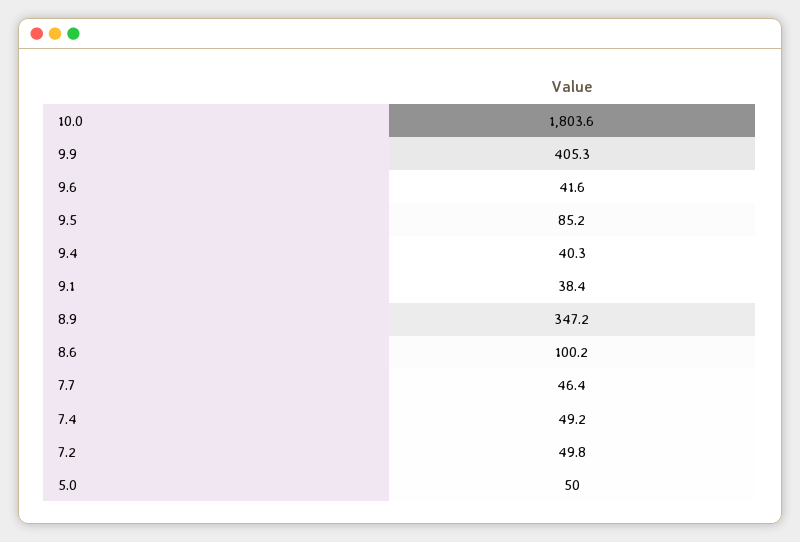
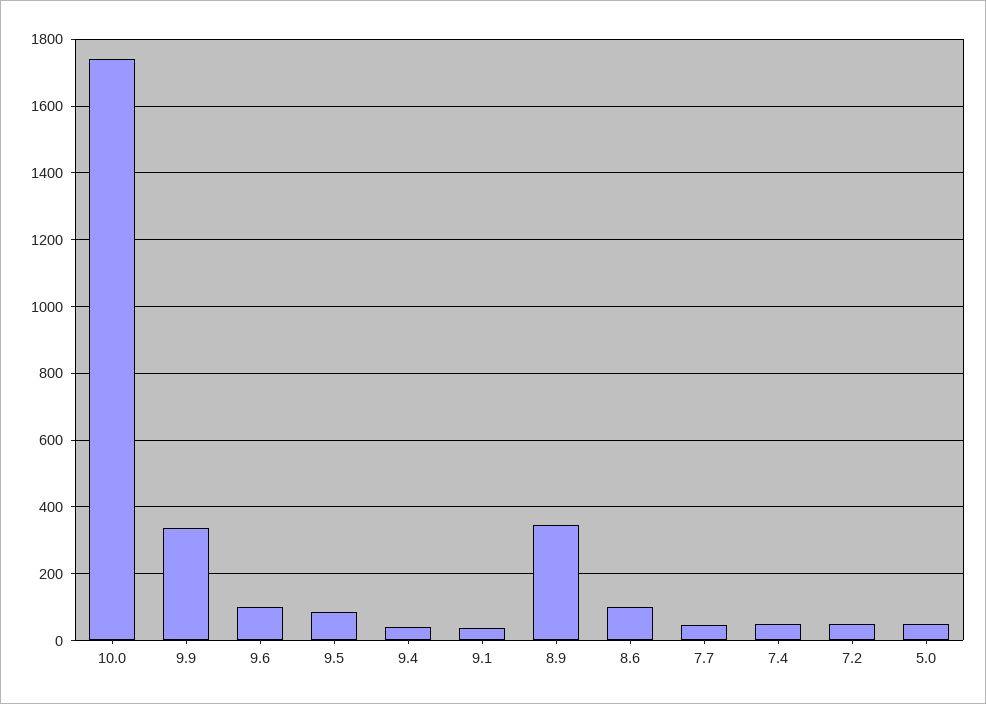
10.0: 1803.6 -> 1740
9.9: 405.3 -> 340
9.6: 41.6 -> 100

